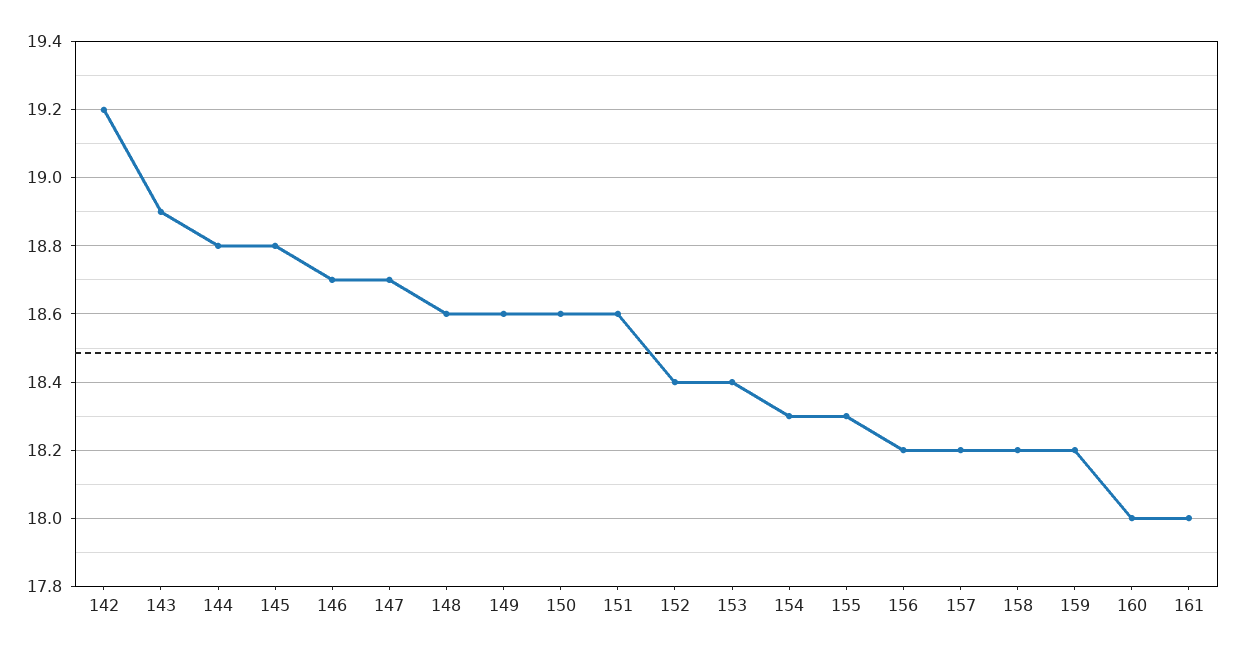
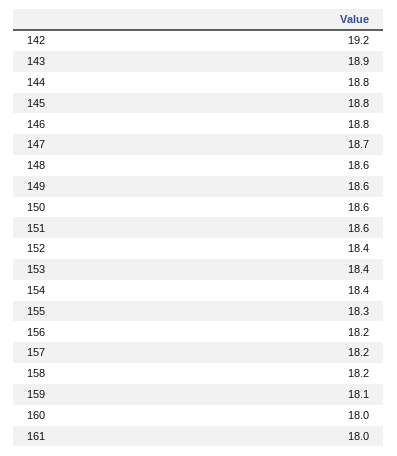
146: 18.7 -> 18.8
154: 18.3 -> 18.4
159: 18.2 -> 18.1

